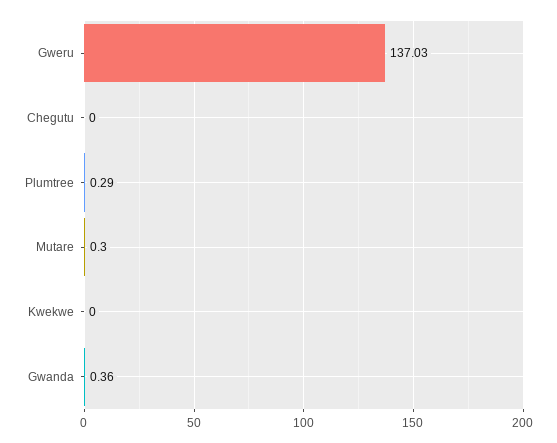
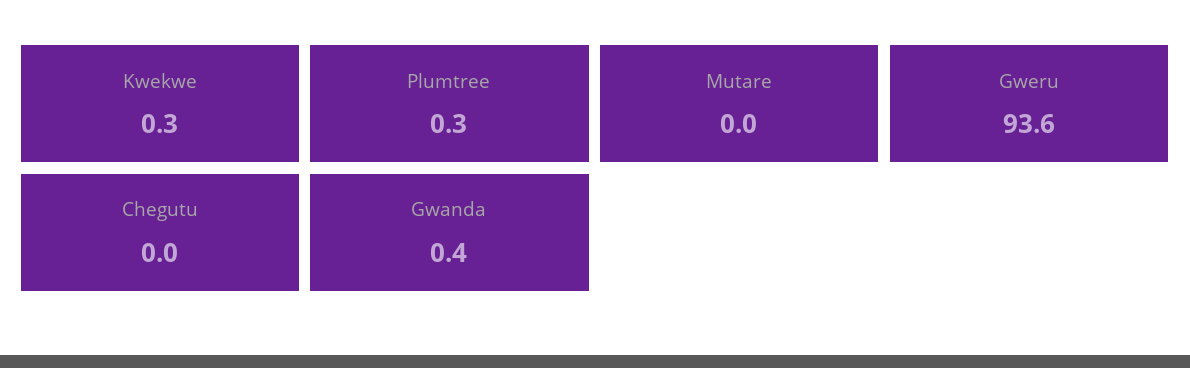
Gweru: 137.03 -> 93.6
Mutare: 0.3 -> 0
Kwekwe: 0 -> 0.3

